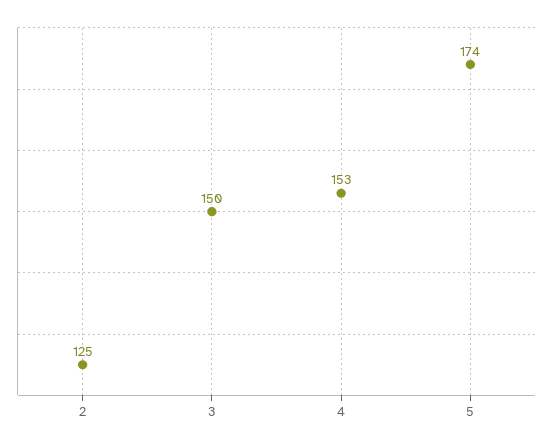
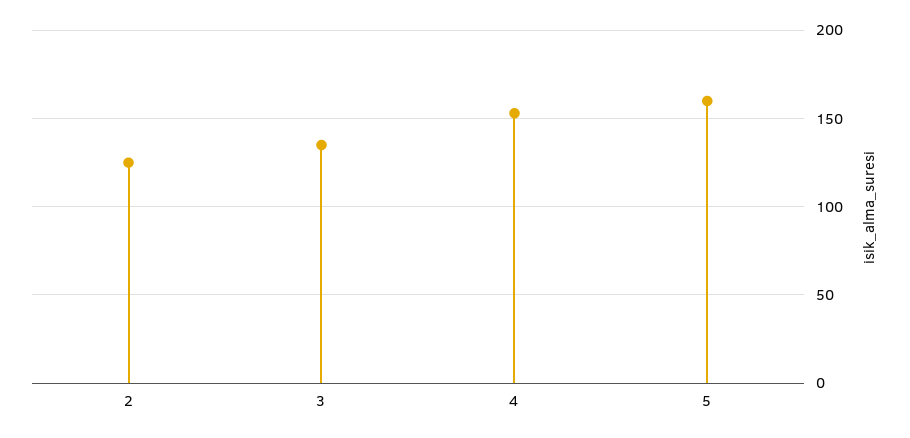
3: 150 -> 135
5: 174 -> 160

